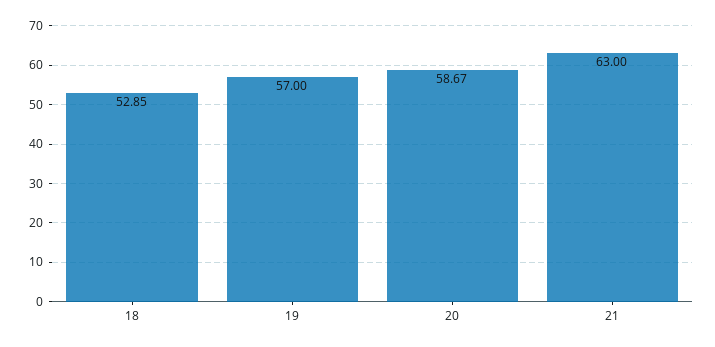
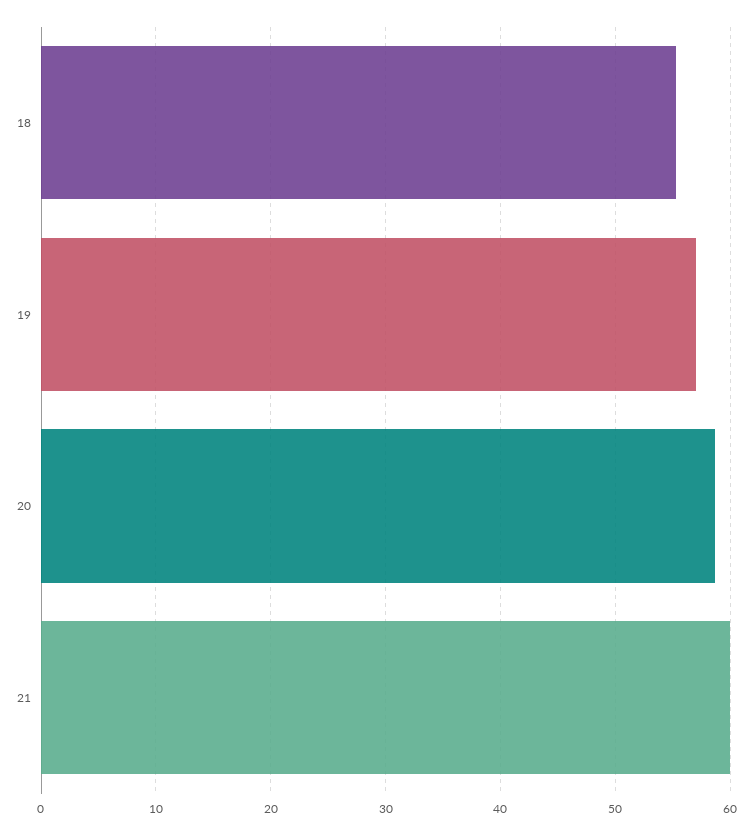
18: 52.85 -> 55
21: 63 -> 60

